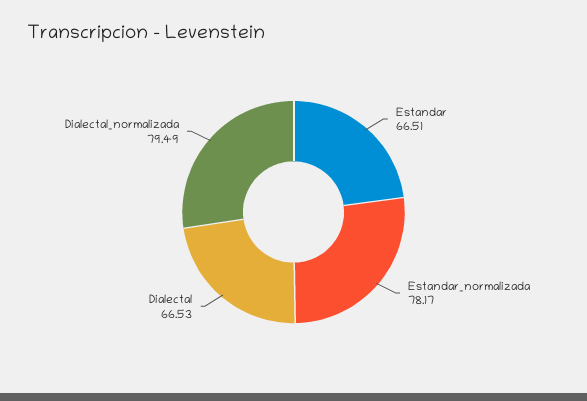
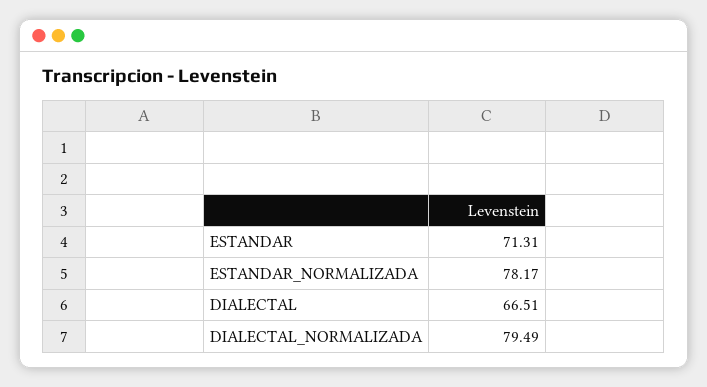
Estandar: 66.51 -> 71.31
Dialectal: 66.53 -> 66.51

